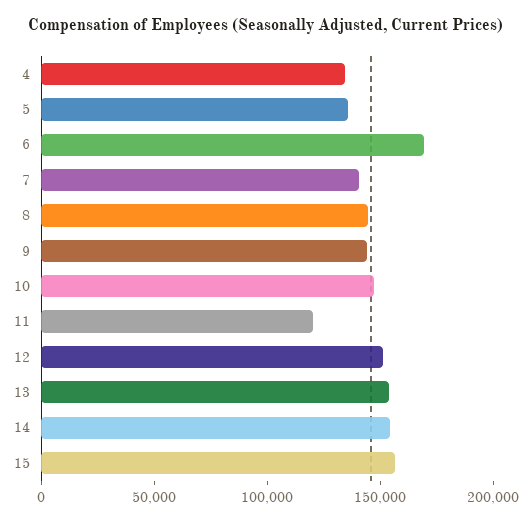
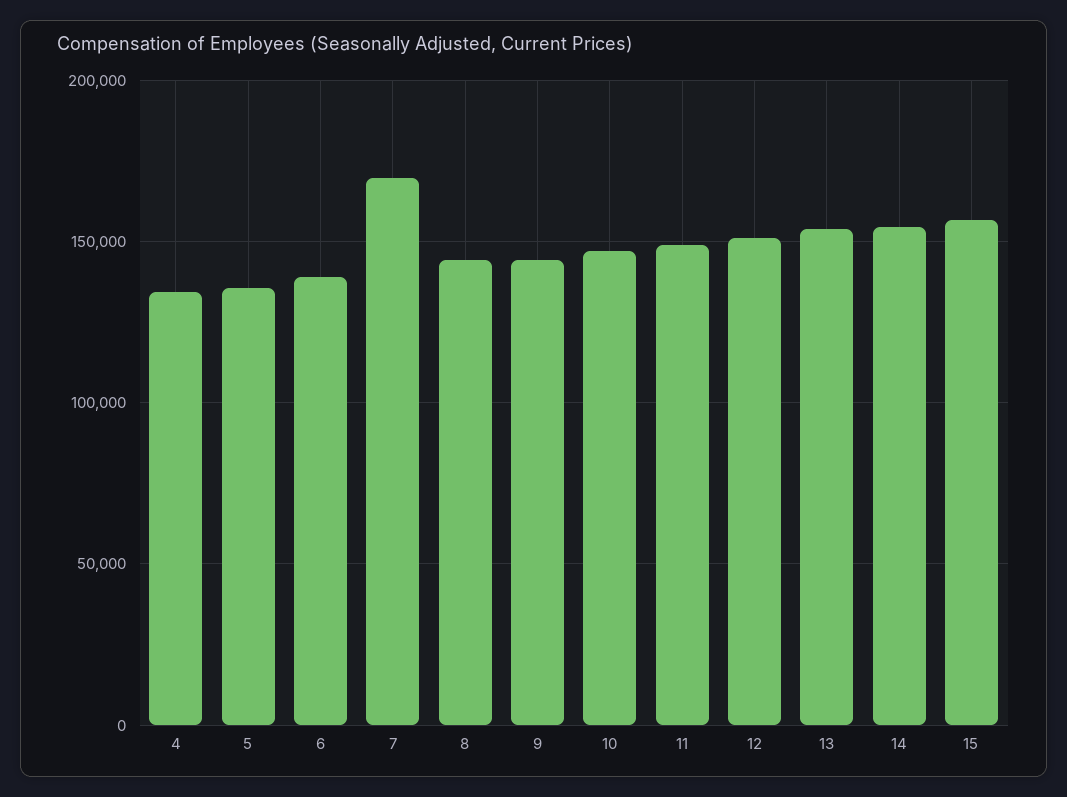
6: 170000 -> 140000
7: 140000 -> 170000
11: 120000 -> 150000

